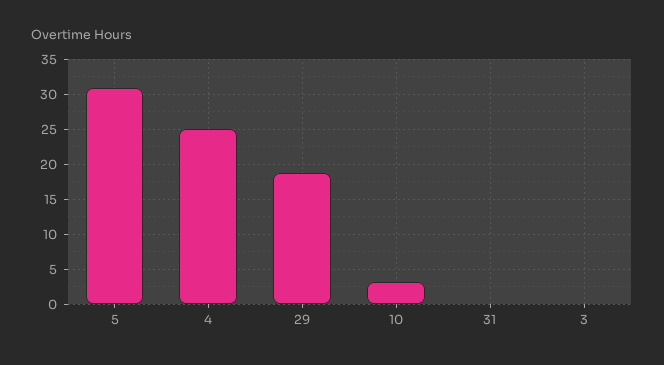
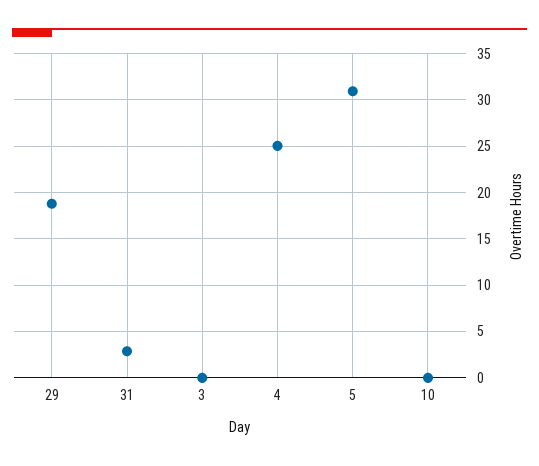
10: 3 -> 0
31: 0 -> 3

